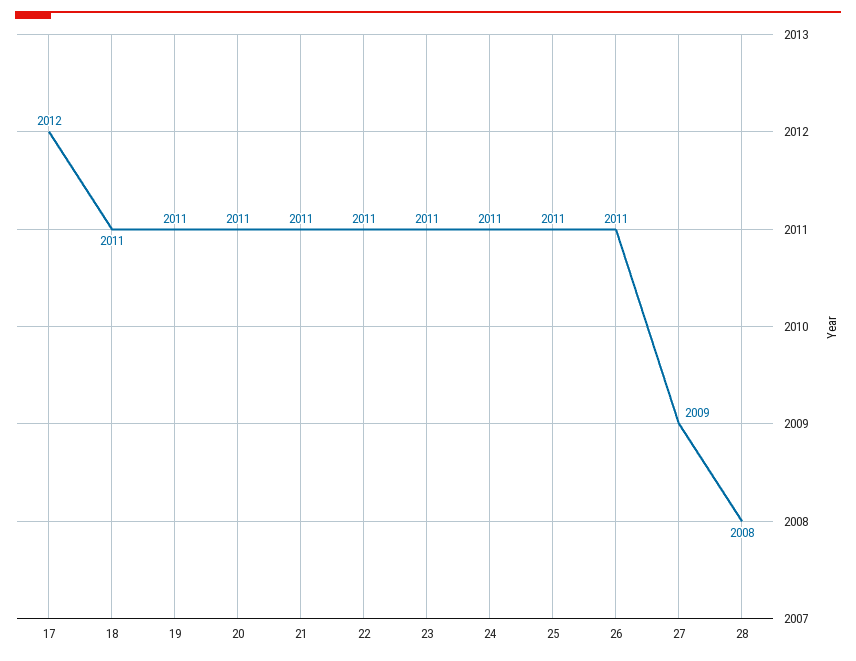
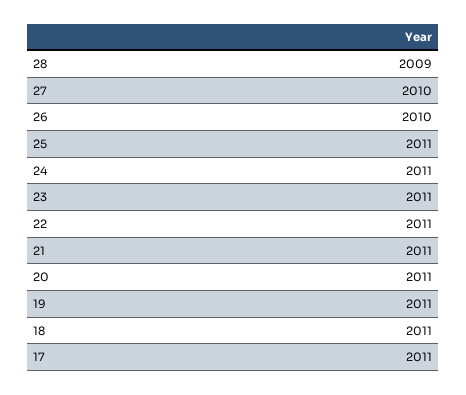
17: 2012 -> 2011
26: 2011 -> 2010
27: 2009 -> 2010
28: 2008 -> 2009

